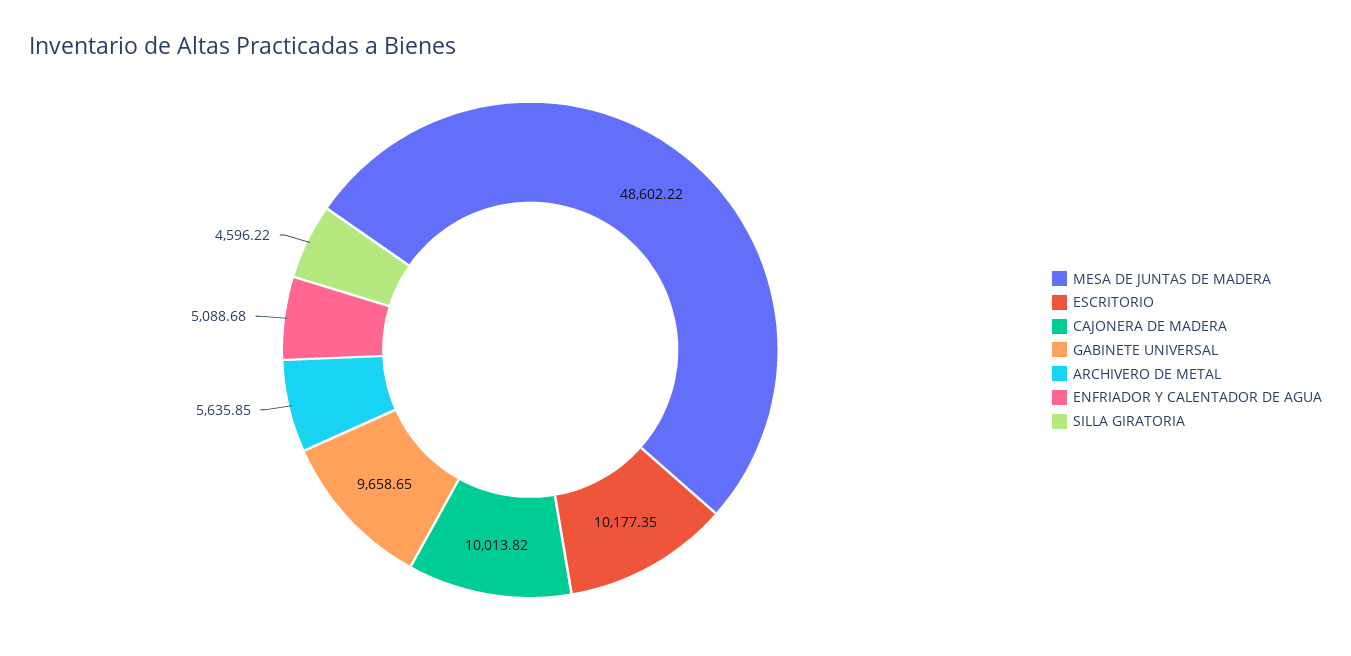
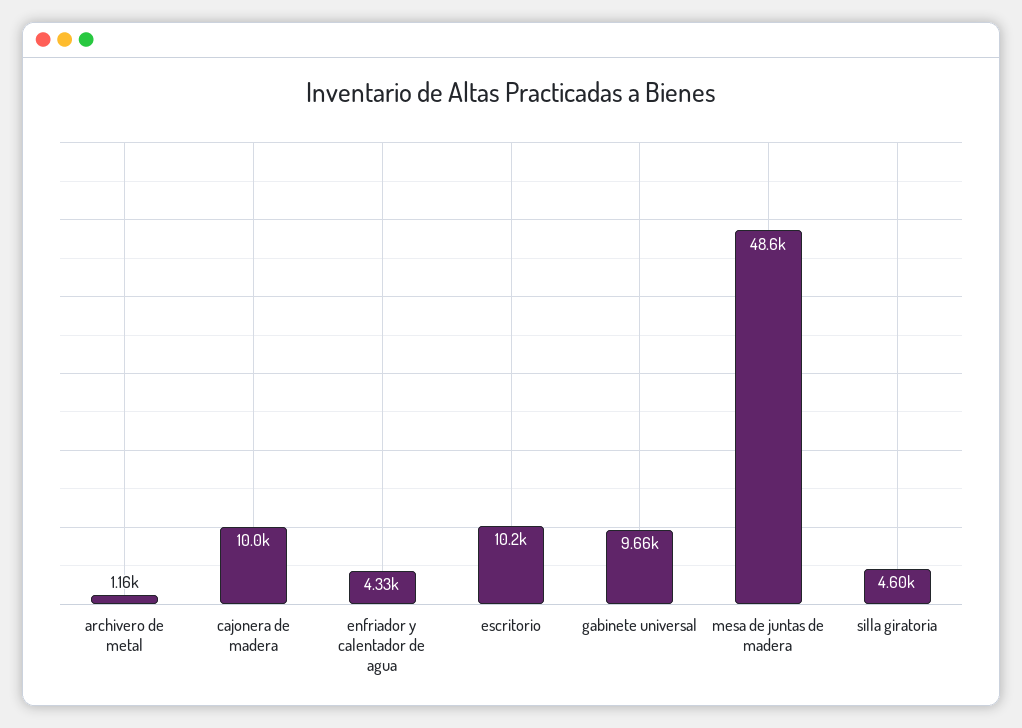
ARCHIVERO DE METAL: 5635.85 -> 1160
ENFRIADOR Y CALENTADOR DE AGUA: 5088.68 -> 4330

